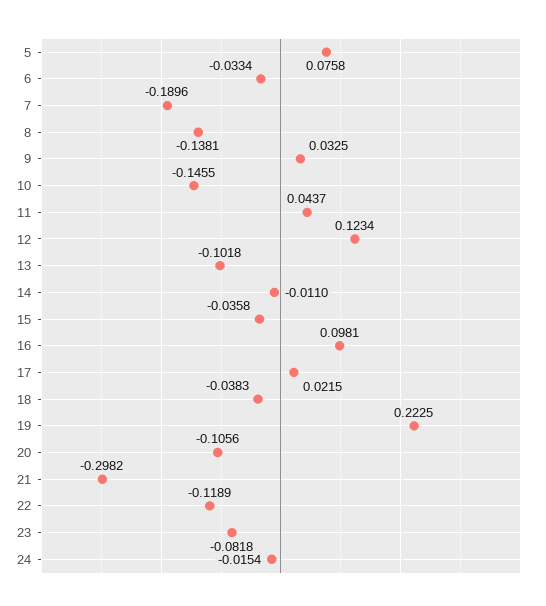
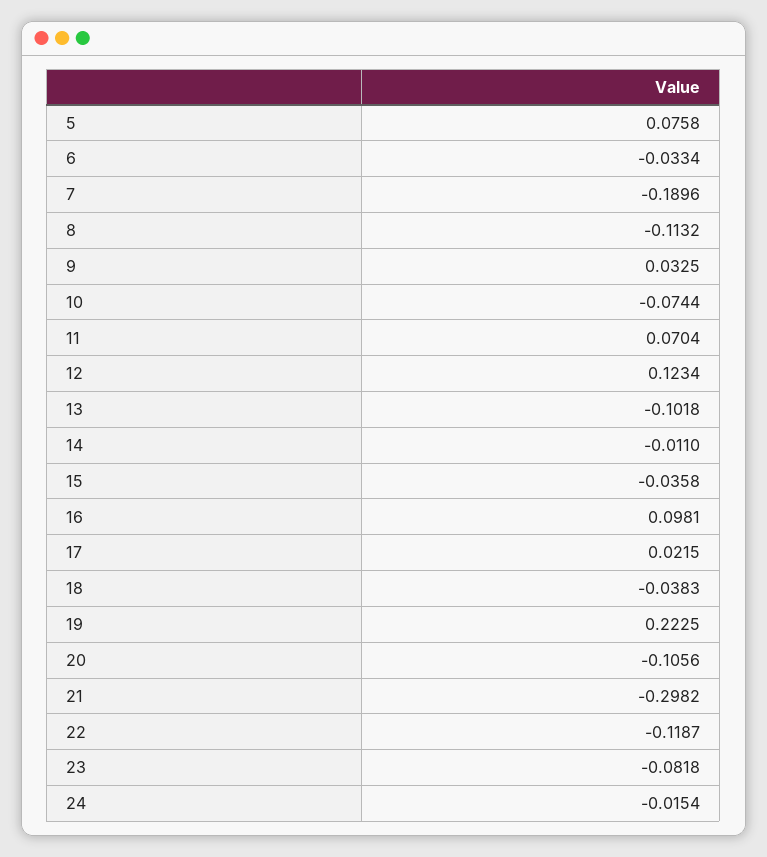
8: -0.1381 -> -0.1132
10: -0.1455 -> -0.0744
11: 0.0437 -> 0.0704
22: -0.1189 -> -0.1187

